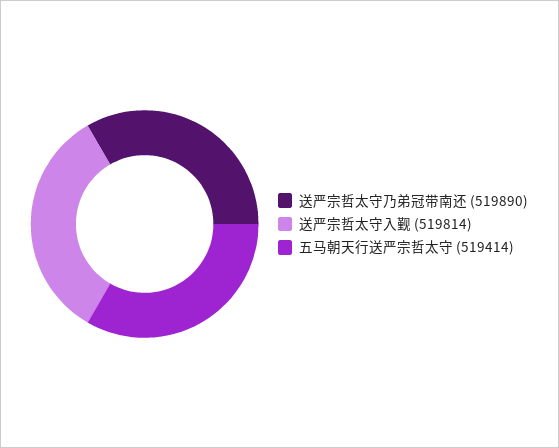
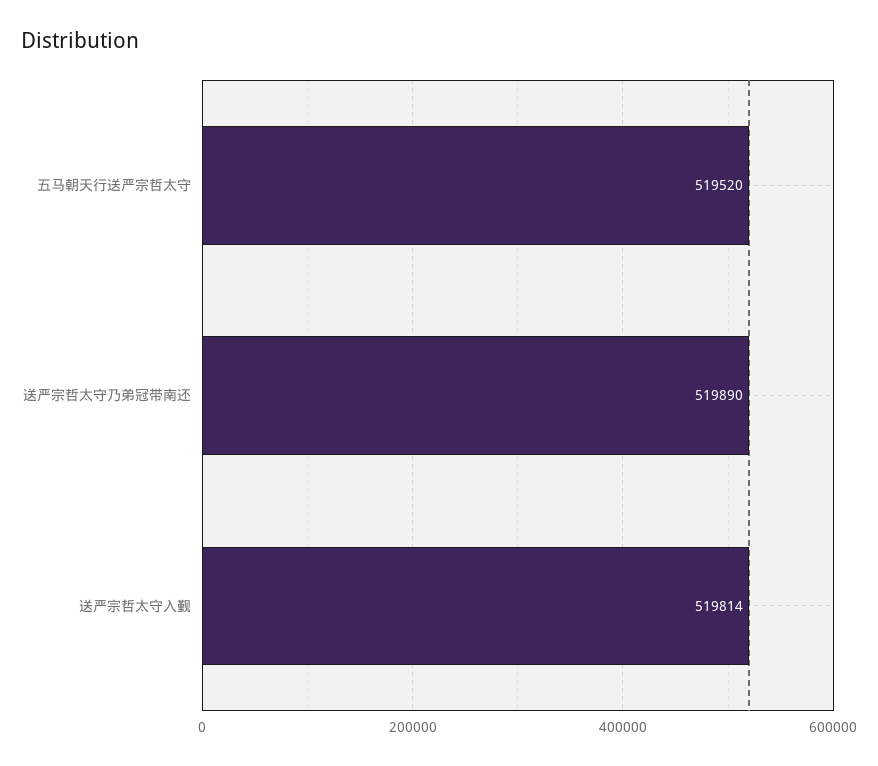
五马朝天行送严宗哲太守: 519414 -> 519520

